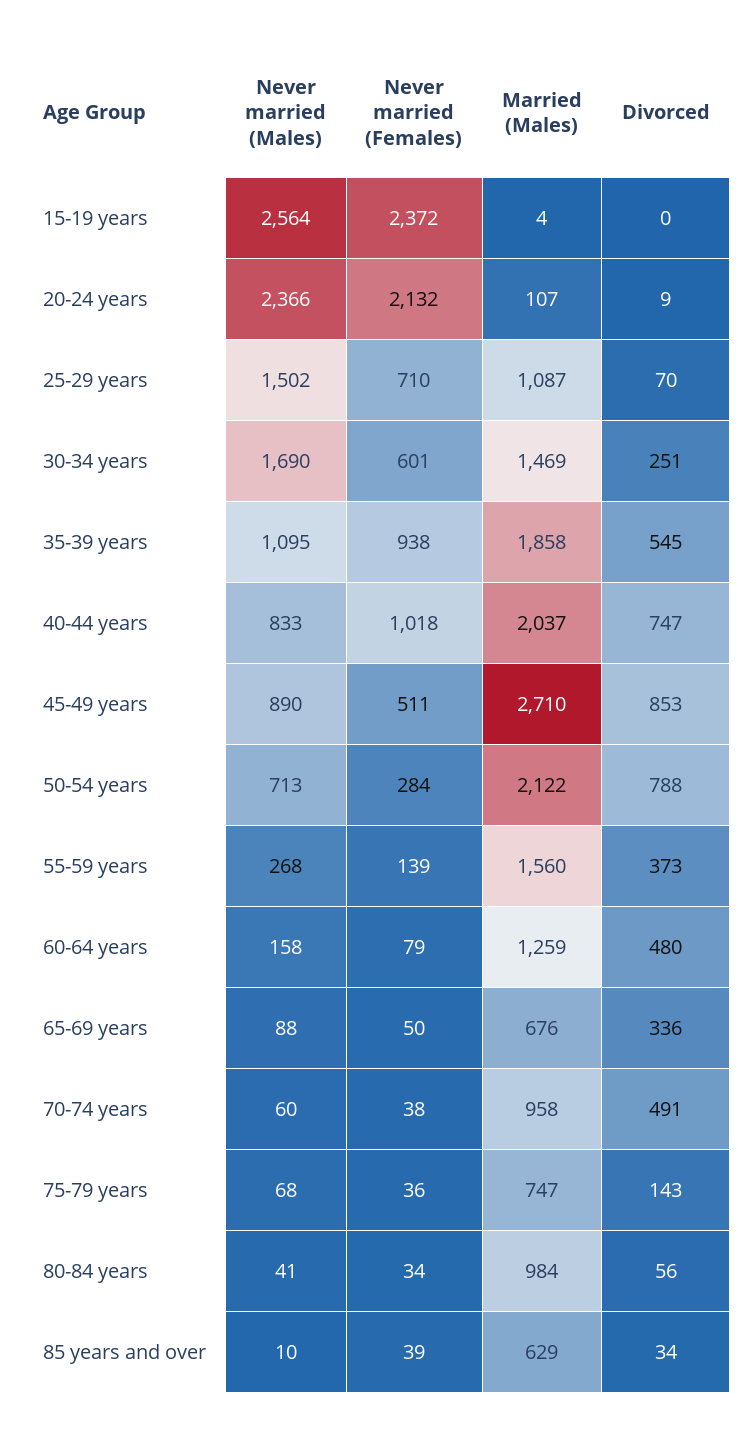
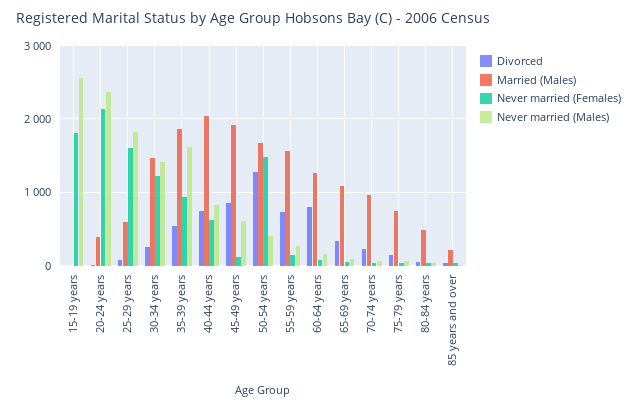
Never married (Females), 15-19 years: 2372 -> 1800
Married (Males), 20-24 years: 107 -> 400
Never married (Males), 25-29 years: 1502 -> 1800
Never married (Females), 25-29 years: 710 -> 1600
Married (Males), 25-29 years: 1087 -> 600
Never married (Males), 30-34 years: 1690 -> 1400
Never married (Females), 30-34 years: 601 -> 1200
Never married (Males), 35-39 years: 1095 -> 1600
Never married (Females), 40-44 years: 1018 -> 600
Never married (Males), 45-49 years: 890 -> 600
Never married (Females), 45-49 years: 511 -> 100
Married (Males), 45-49 years: 2710 -> 1900
Never married (Males), 50-54 years: 713 -> 400
Never married (Females), 50-54 years: 284 -> 1500
Married (Males), 50-54 years: 2122 -> 1700
Divorced, 50-54 years: 788 -> 1300
Divorced, 55-59 years: 373 -> 700
Divorced, 60-64 years: 480 -> 800
Married (Males), 65-69 years: 676 -> 1100
Divorced, 70-74 years: 491 -> 200
Married (Males), 80-84 years: 984 -> 500
Married (Males), 85 years and over: 629 -> 200

